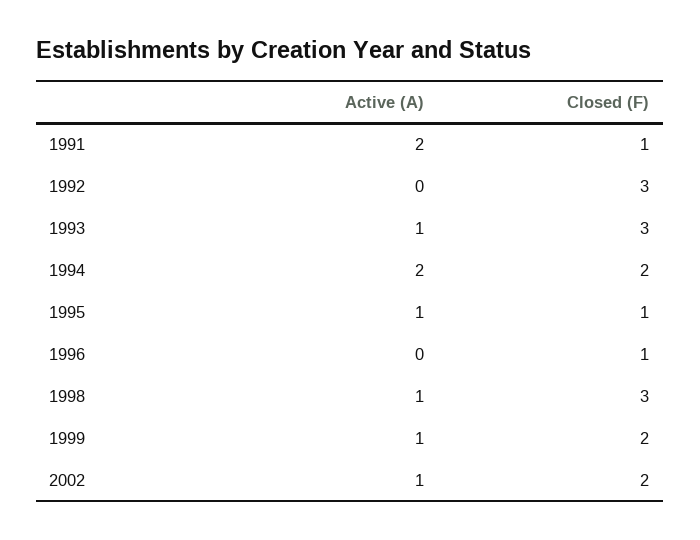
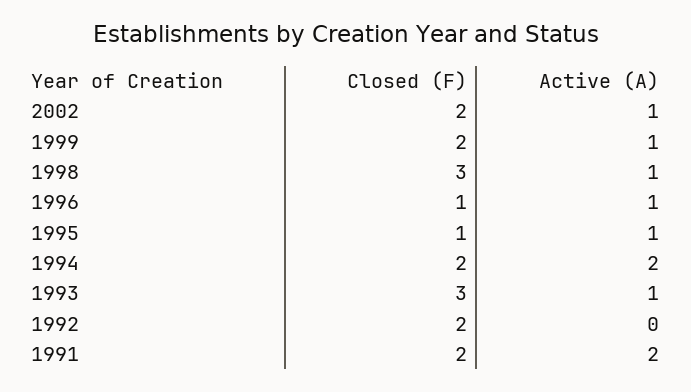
Closed (F), 1991: 1 -> 2
Closed (F), 1992: 3 -> 2
Active (A), 1996: 0 -> 1

